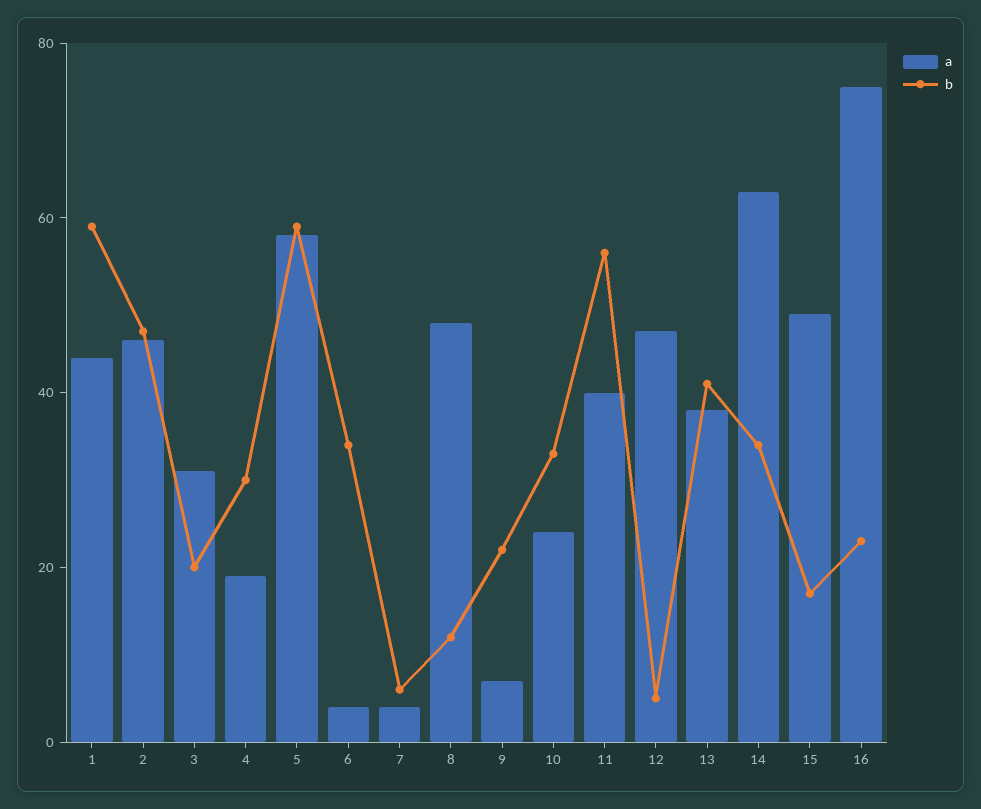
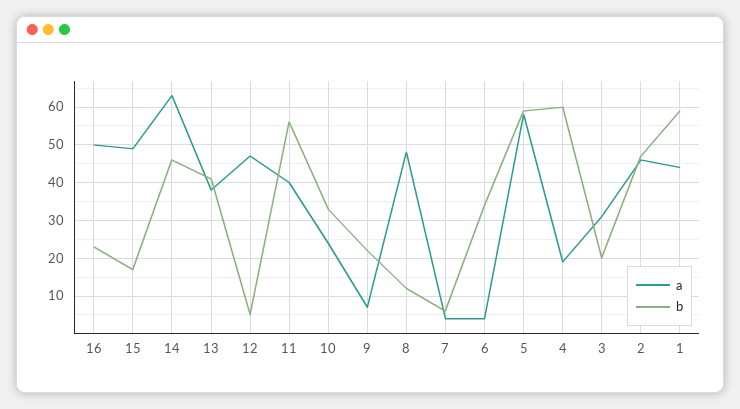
b, 4: 30 -> 60
b, 14: 35 -> 45
a, 16: 75 -> 50

